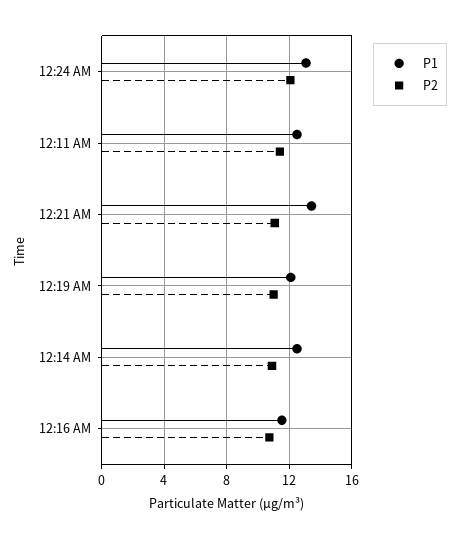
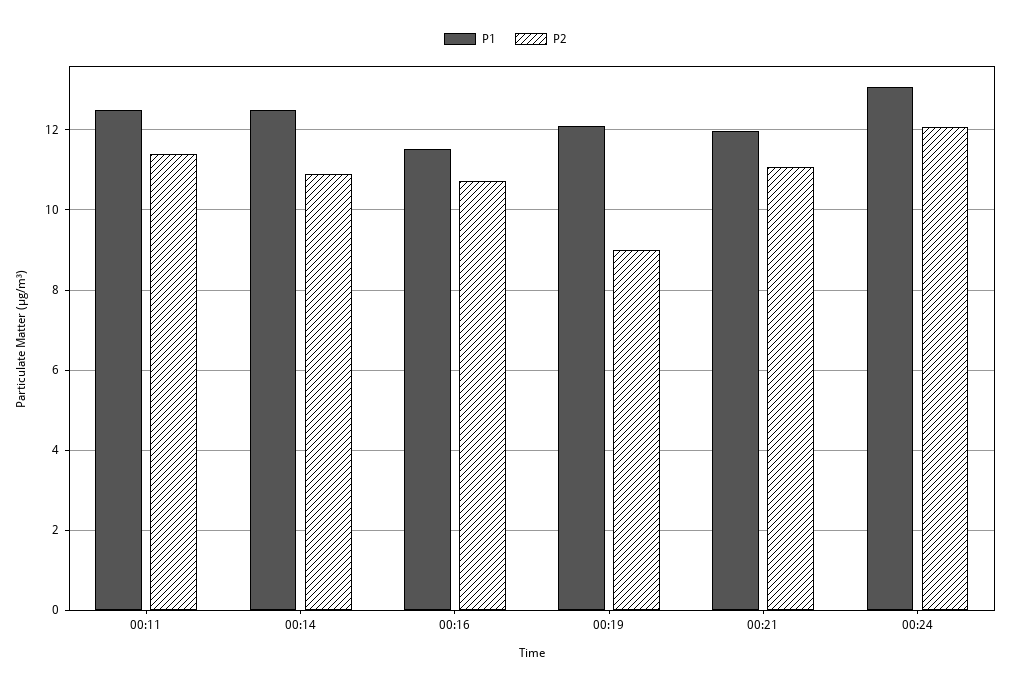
P1, 12:21 AM: 13.5 -> 12
P2, 12:19 AM: 11 -> 9

